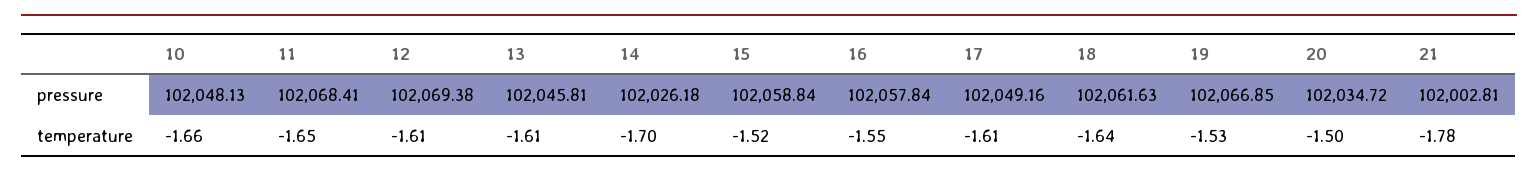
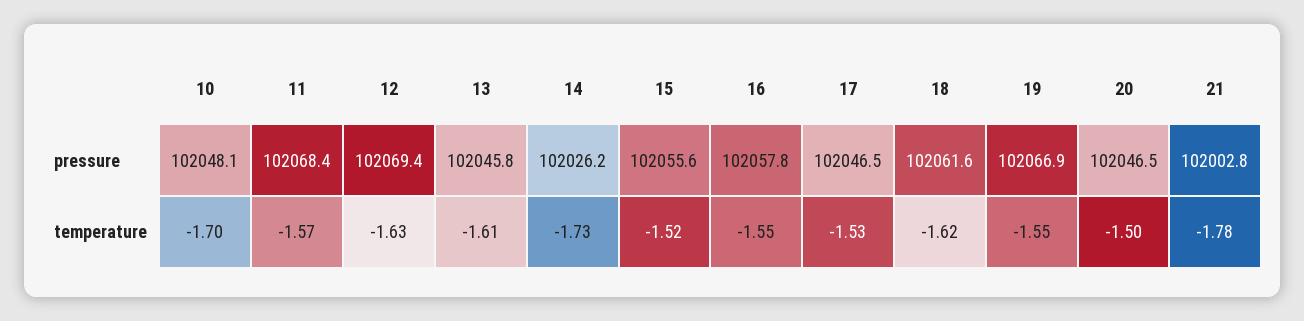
15, pressure: 102058.84 -> 102055.6
17, pressure: 102049.16 -> 102046.5
20, pressure: 102034.72 -> 102046.5
10, temperature: -1.66 -> -1.7
11, temperature: -1.65 -> -1.57
12, temperature: -1.61 -> -1.63
14, temperature: -1.7 -> -1.73
17, temperature: -1.61 -> -1.53
18, temperature: -1.64 -> -1.62
19, temperature: -1.53 -> -1.55

